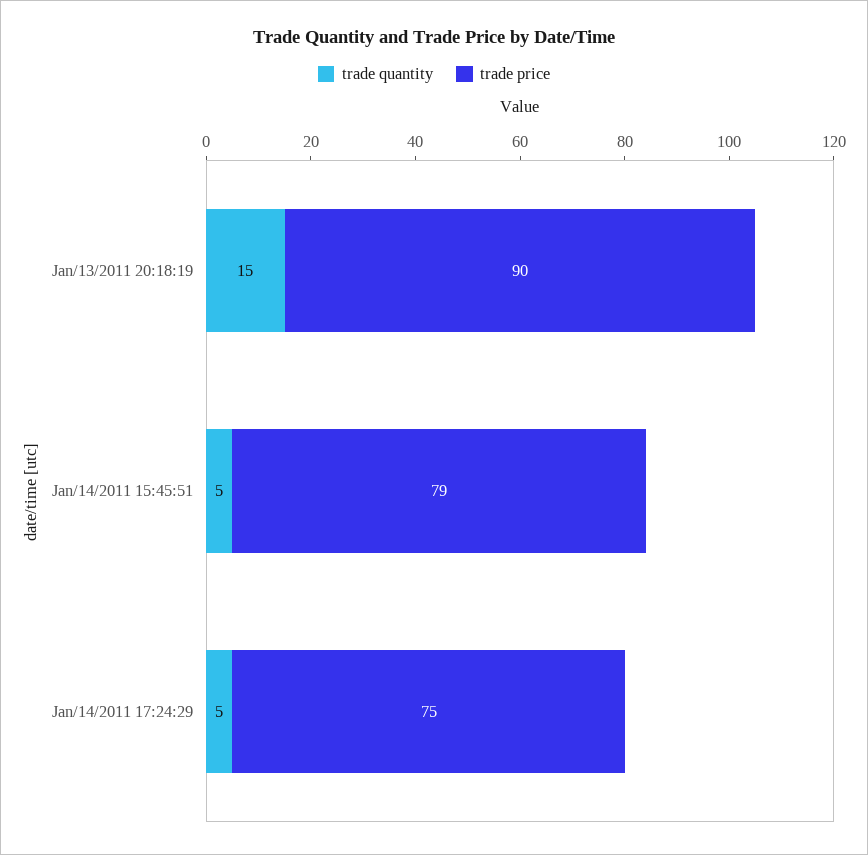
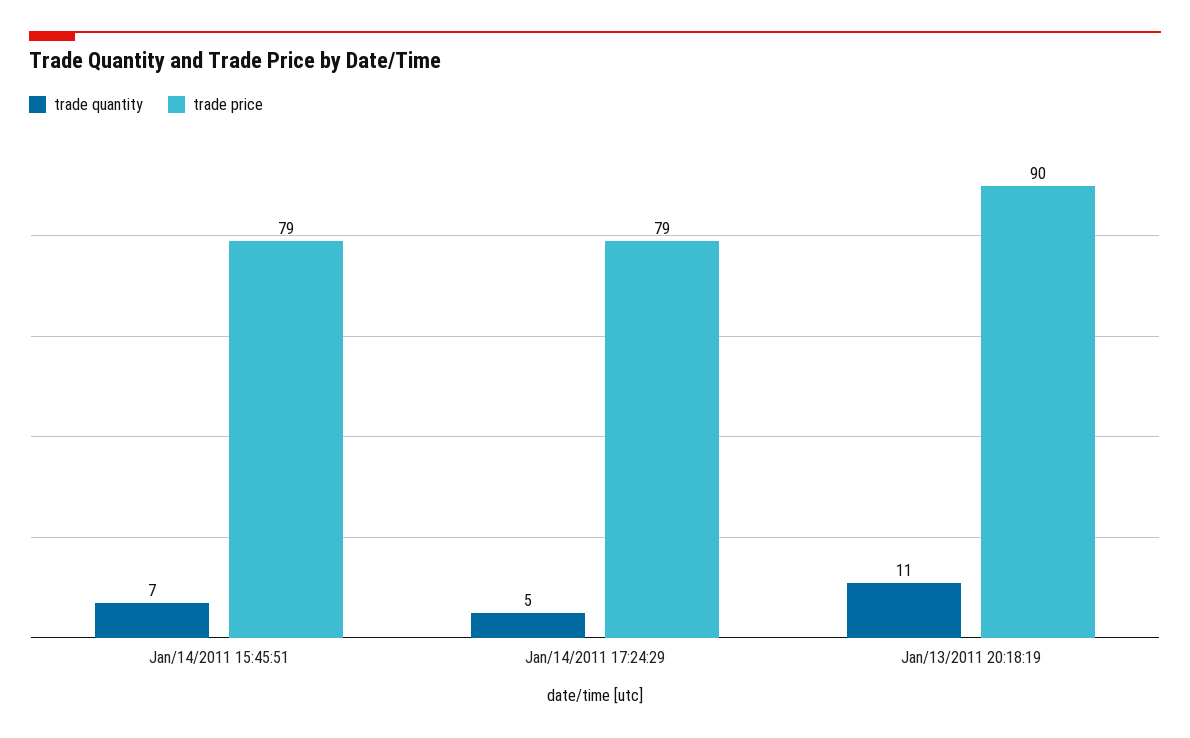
trade quantity, Jan/13/2011 20:18:19: 15 -> 11
trade quantity, Jan/14/2011 15:45:51: 5 -> 7
trade price, Jan/14/2011 17:24:29: 75 -> 79

